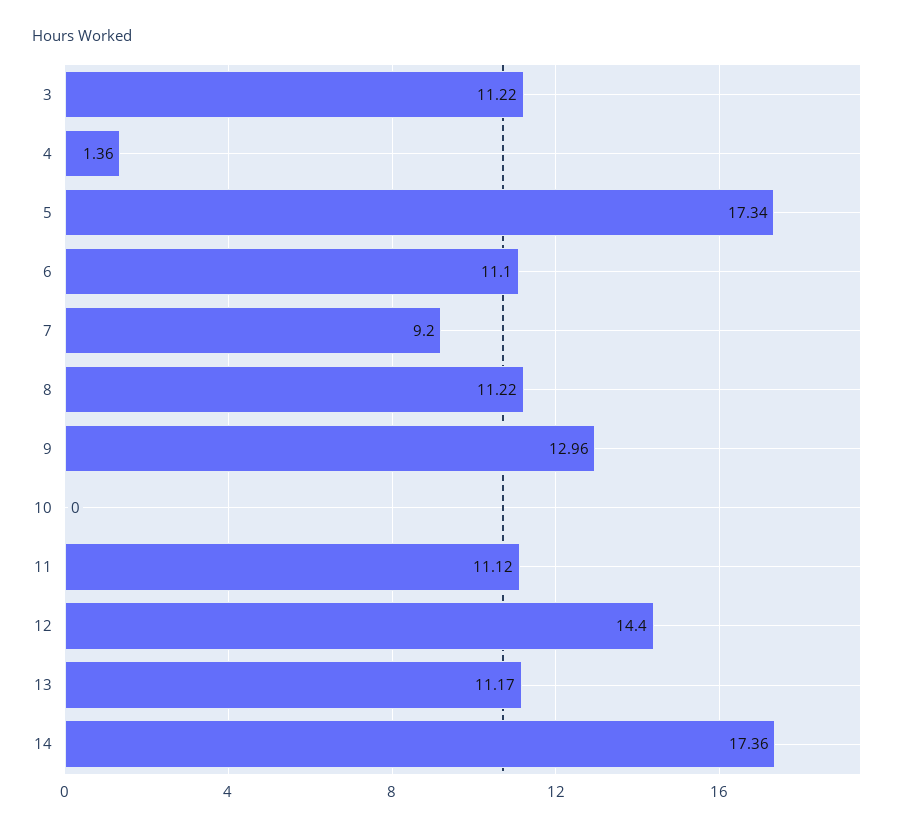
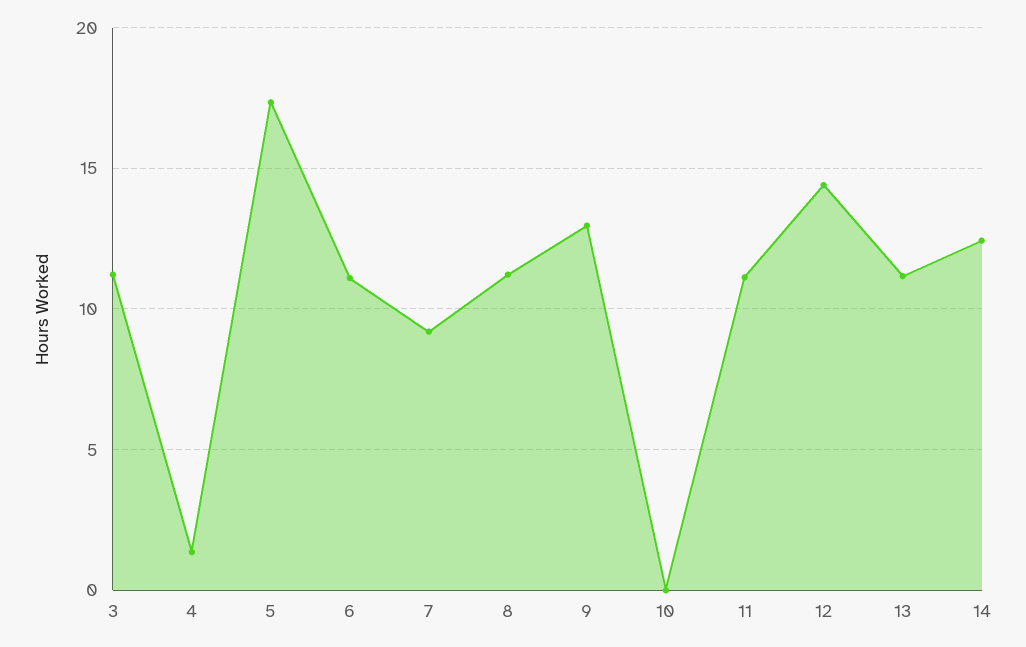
14: 17.36 -> 12.5

